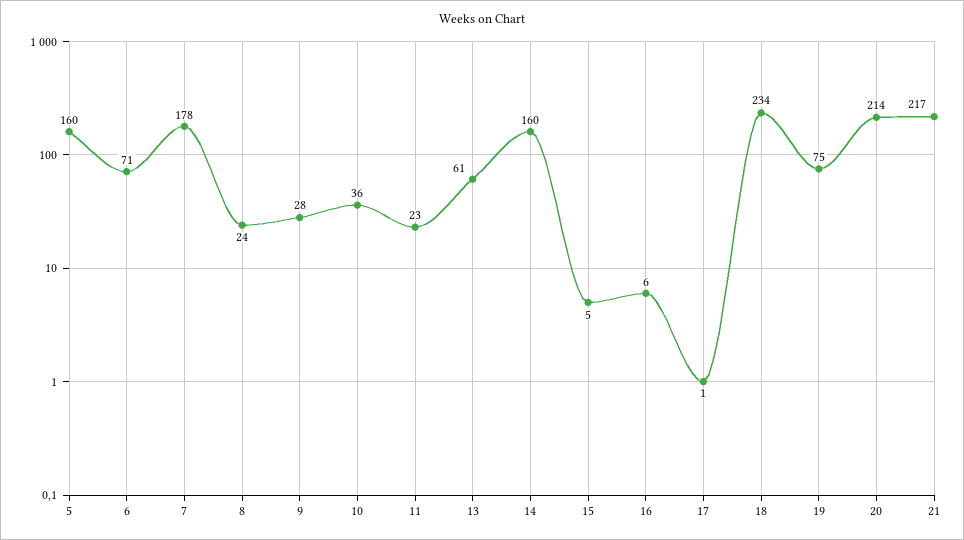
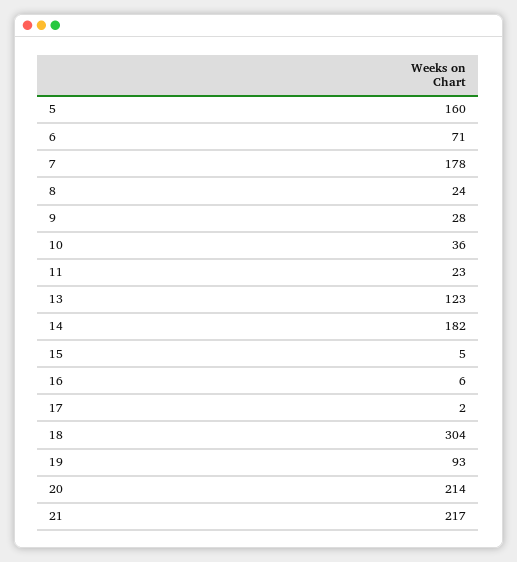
13: 61 -> 123
14: 160 -> 182
17: 1 -> 2
18: 234 -> 304
19: 75 -> 93

